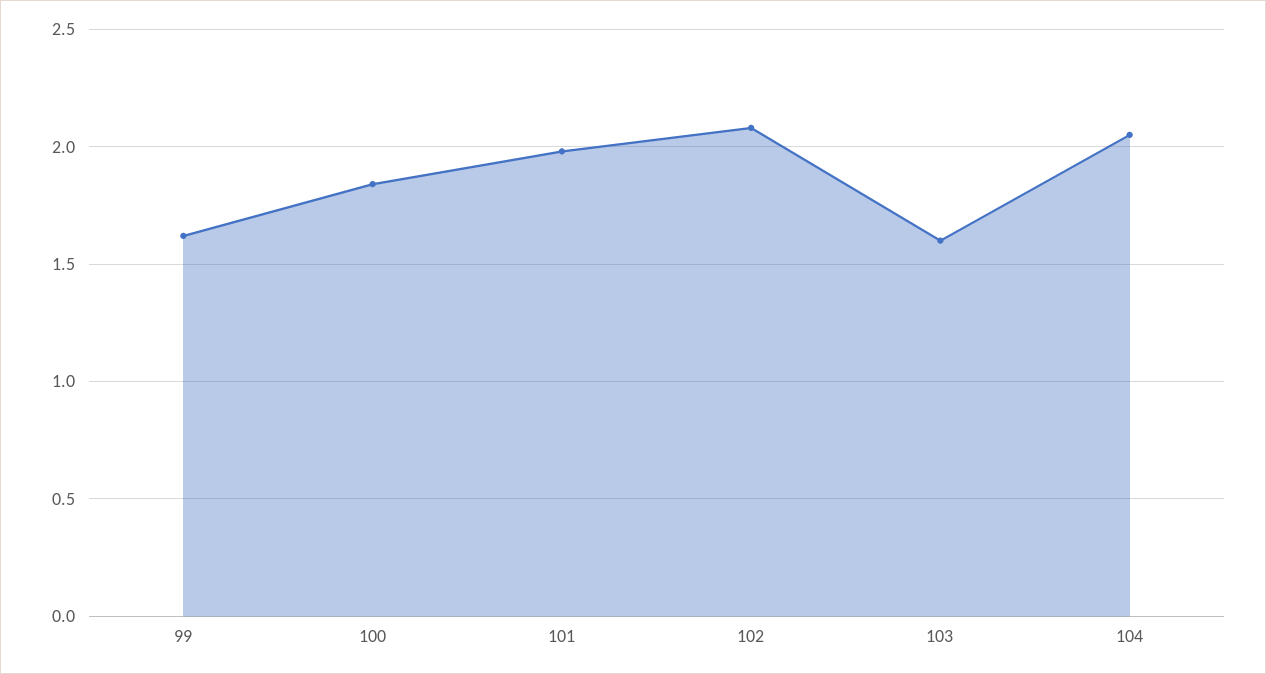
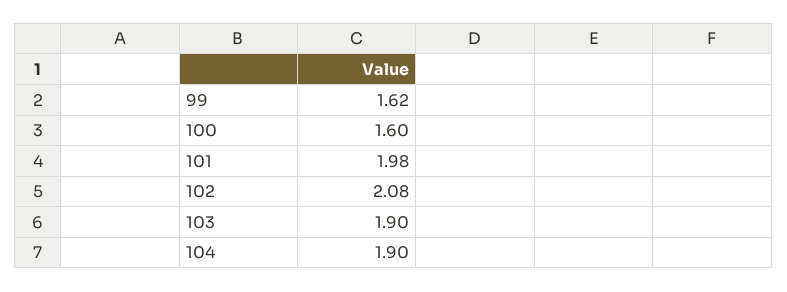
100: 1.85 -> 1.6
103: 1.6 -> 1.9
104: 2.05 -> 1.9

